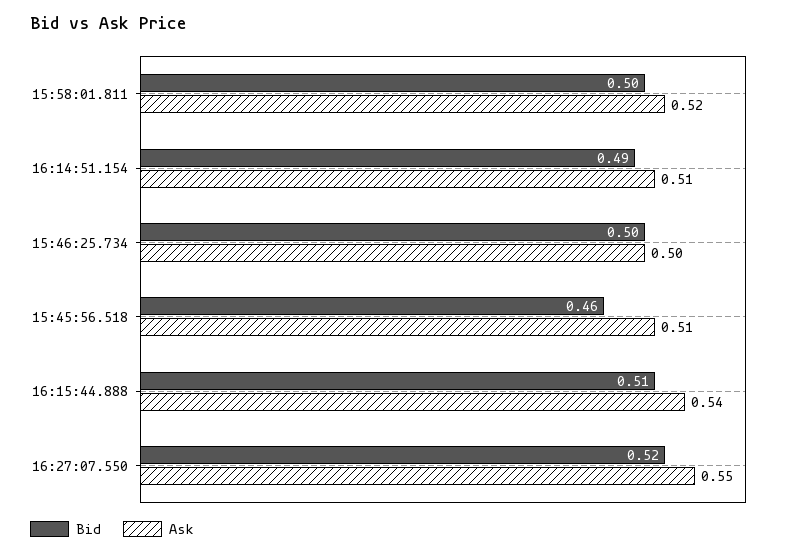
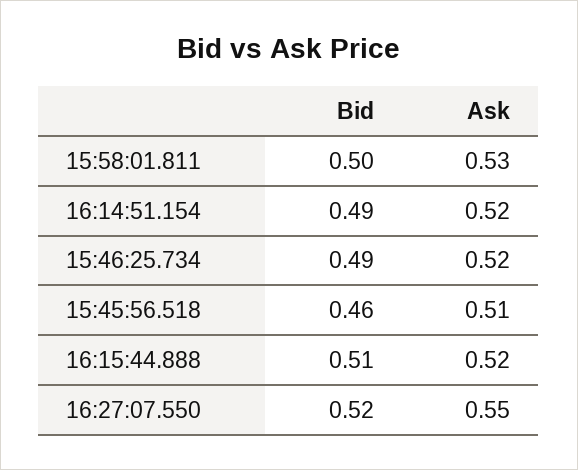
Ask, 15:58:01.811: 0.52 -> 0.53
Ask, 16:14:51.154: 0.51 -> 0.52
Bid, 15:46:25.734: 0.5 -> 0.49
Ask, 15:46:25.734: 0.5 -> 0.52
Ask, 16:15:44.888: 0.54 -> 0.52

